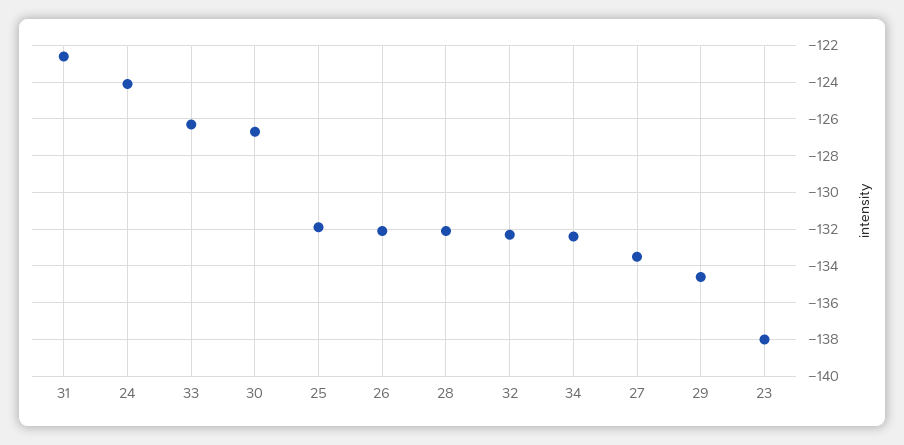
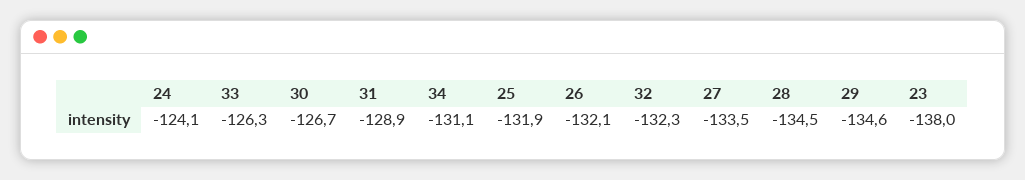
31: -122.5 -> -128.9
28: -132 -> -134.5
34: -132.5 -> -131.1

